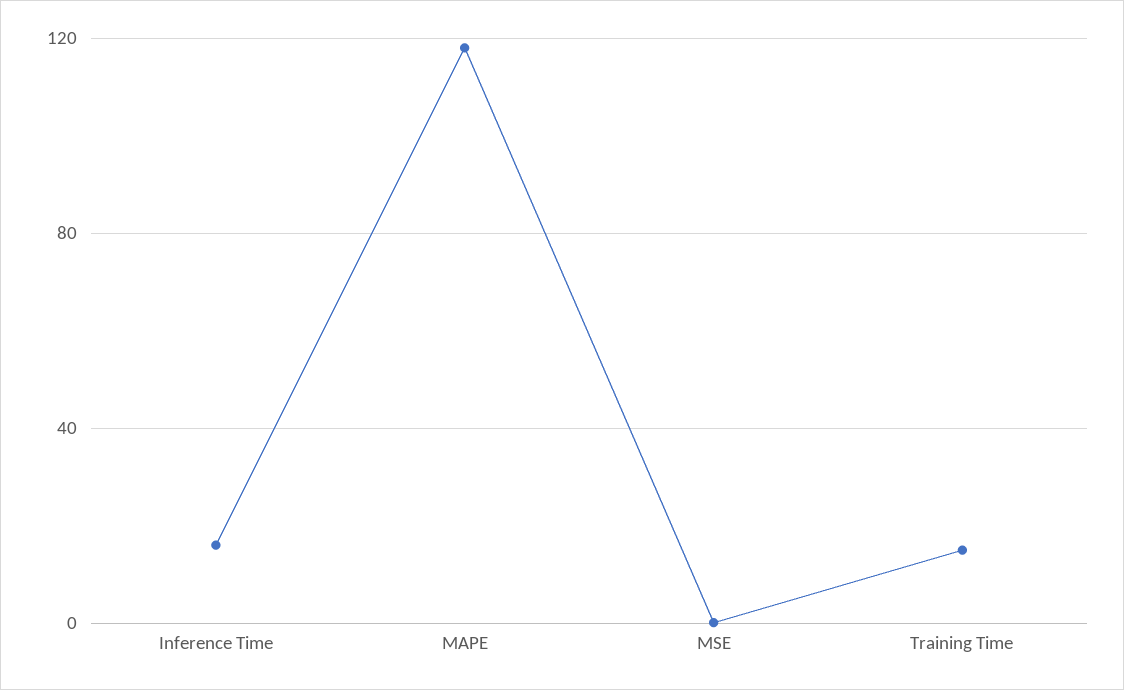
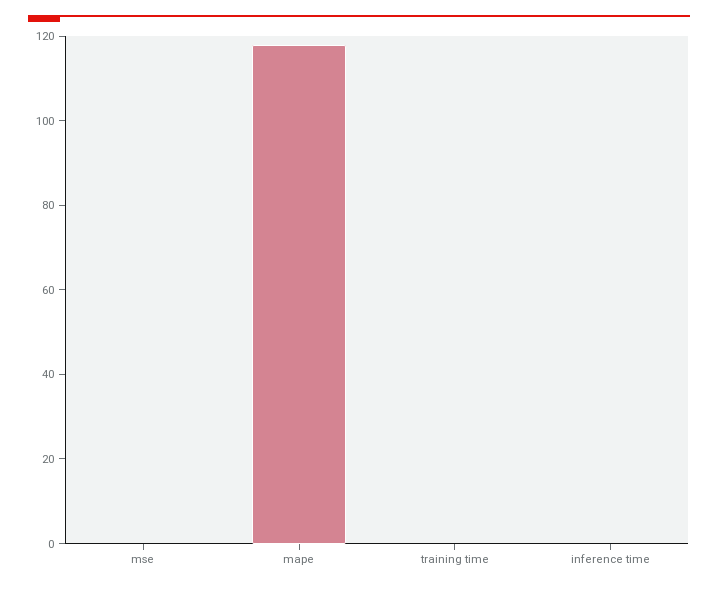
Inference Time: 15 -> 0
Training Time: 15 -> 0

